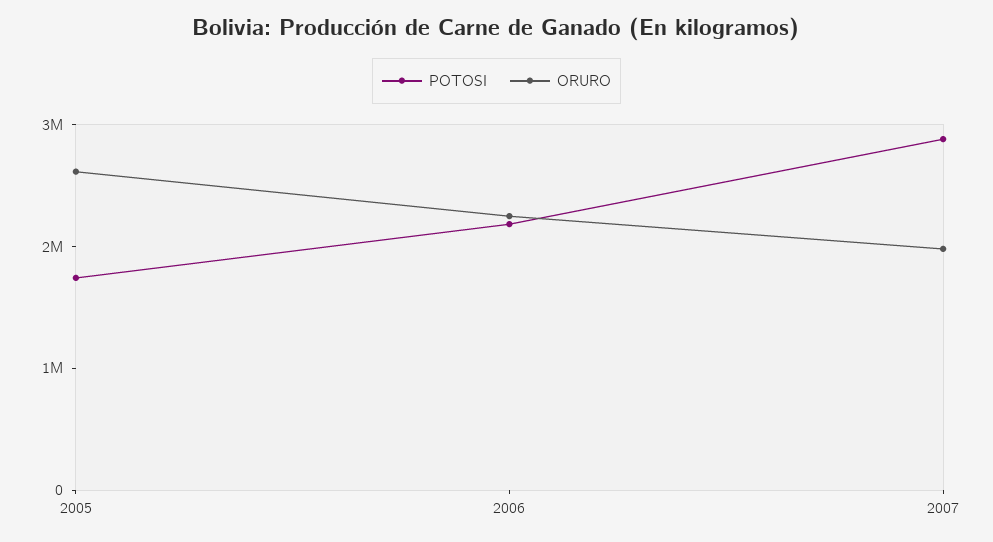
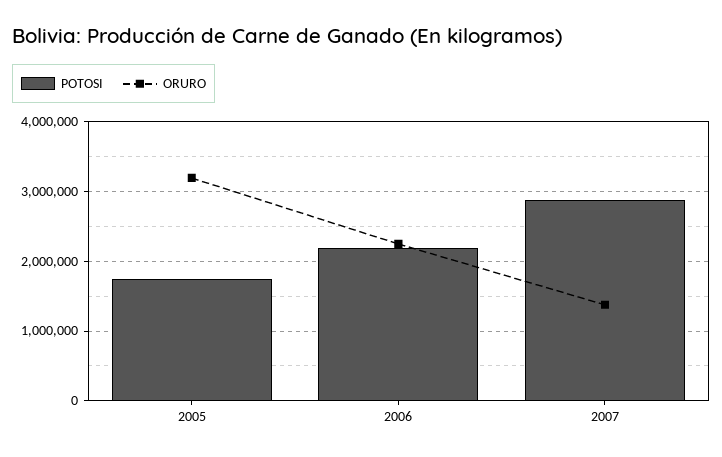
ORURO, 2005: 2600000 -> 3200000
ORURO, 2007: 2000000 -> 1400000

